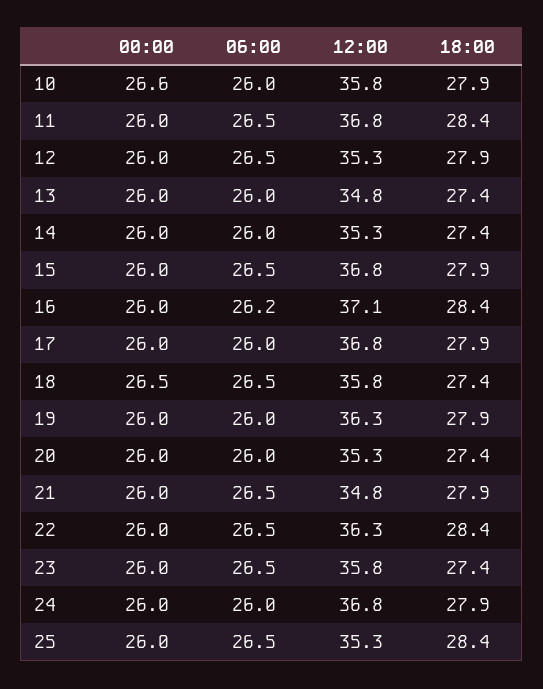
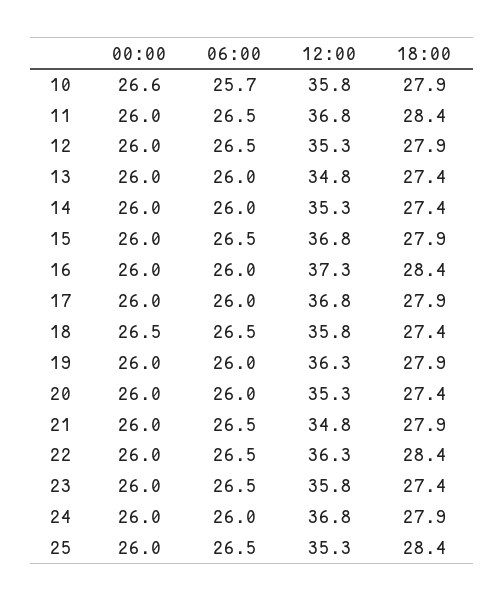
06:00, 10: 26 -> 25.7
06:00, 16: 26.2 -> 26
12:00, 16: 37.1 -> 37.3

